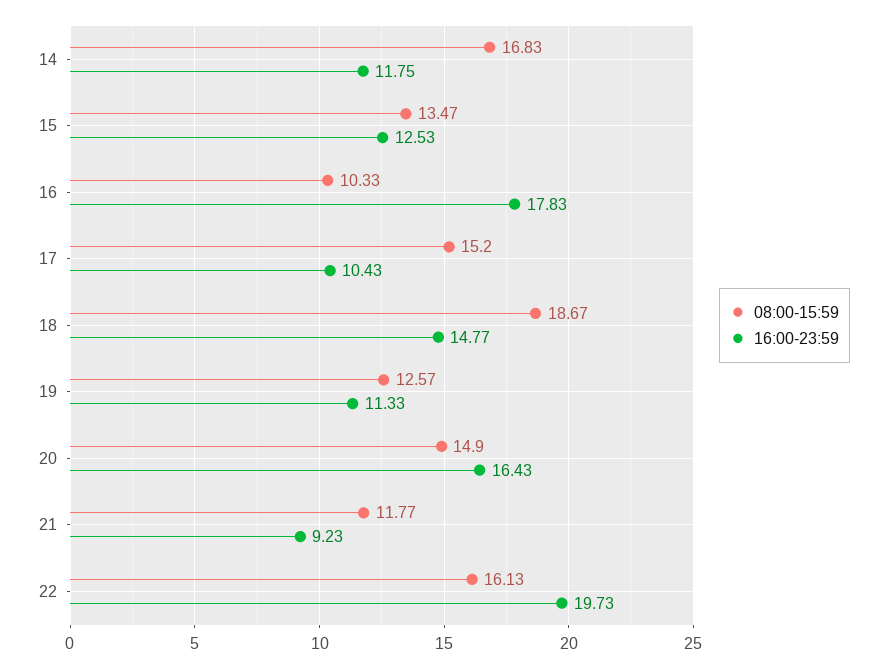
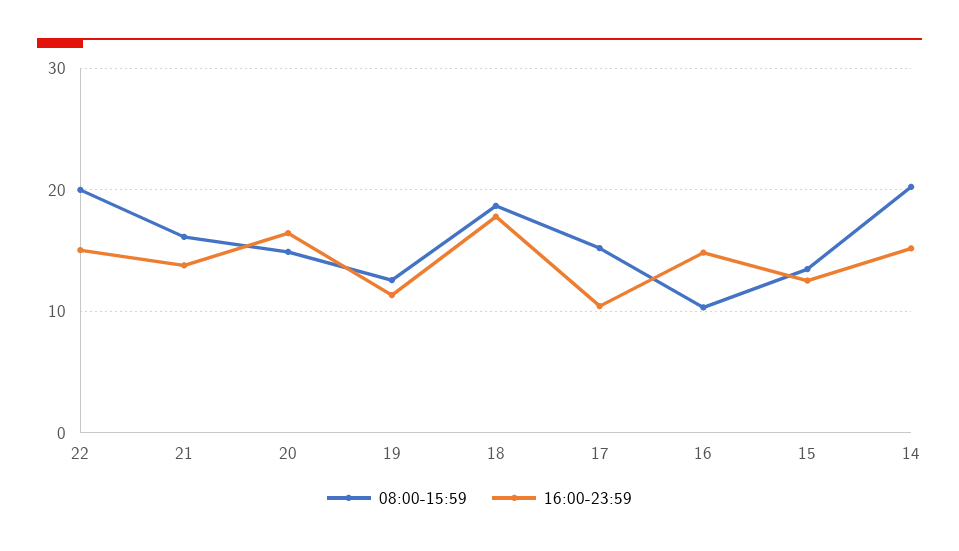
08:00-15:59, 14: 16.83 -> 20
16:00-23:59, 14: 11.75 -> 15
16:00-23:59, 16: 17.83 -> 15
16:00-23:59, 18: 14.77 -> 18
08:00-15:59, 21: 11.77 -> 16
16:00-23:59, 21: 9.23 -> 14
08:00-15:59, 22: 16.13 -> 20
16:00-23:59, 22: 19.73 -> 15

